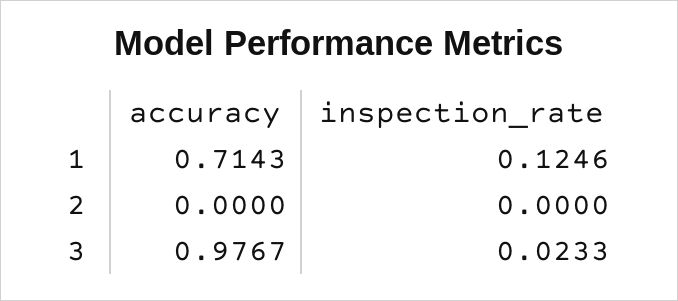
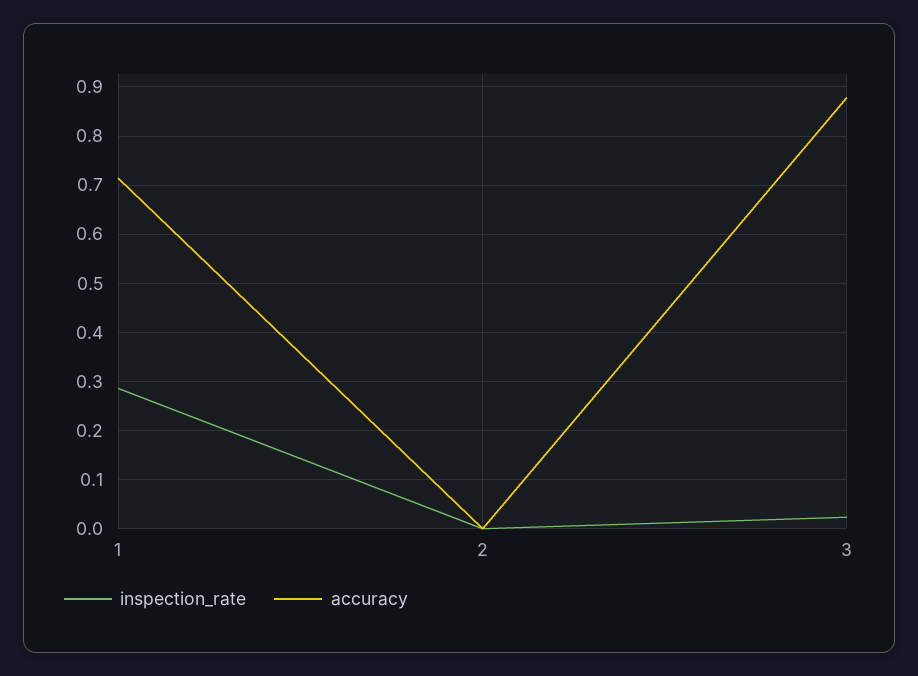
inspection_rate, 1: 0.1246 -> 0.28
accuracy, 3: 0.9767 -> 0.88

